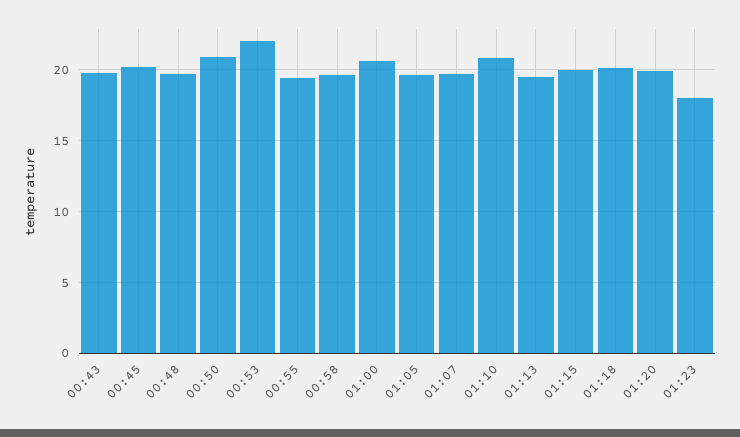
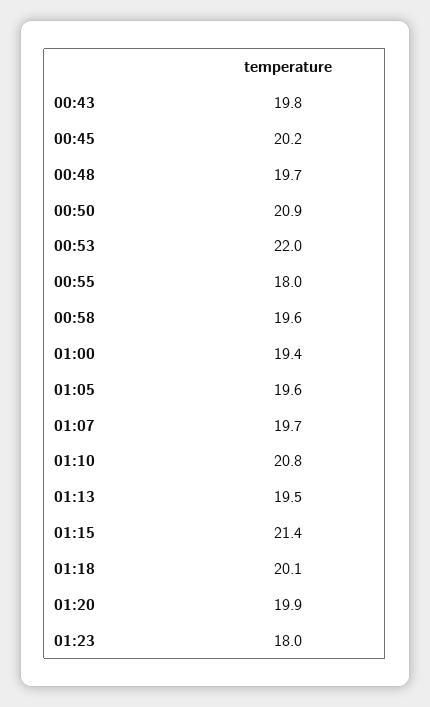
00:55: 19.5 -> 18
01:00: 20.5 -> 19.4
01:15: 20 -> 21.4

